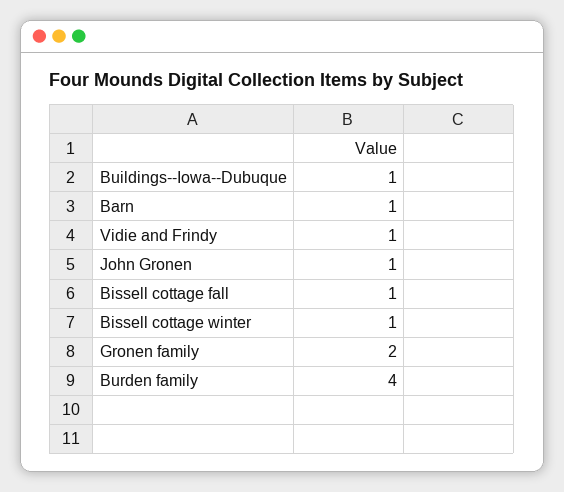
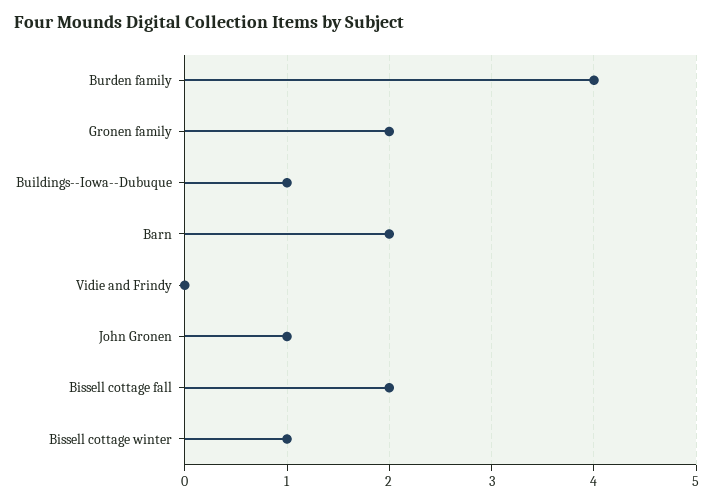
Barn: 1 -> 2
Vidie and Frindy: 1 -> 0
Bissell cottage fall: 1 -> 2

